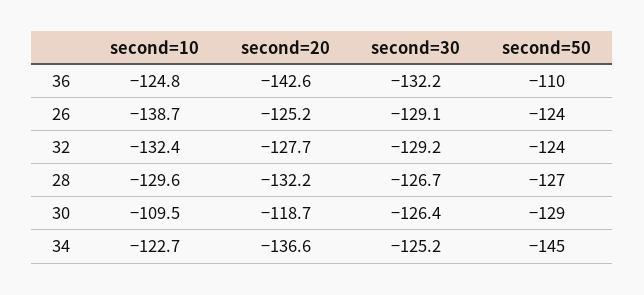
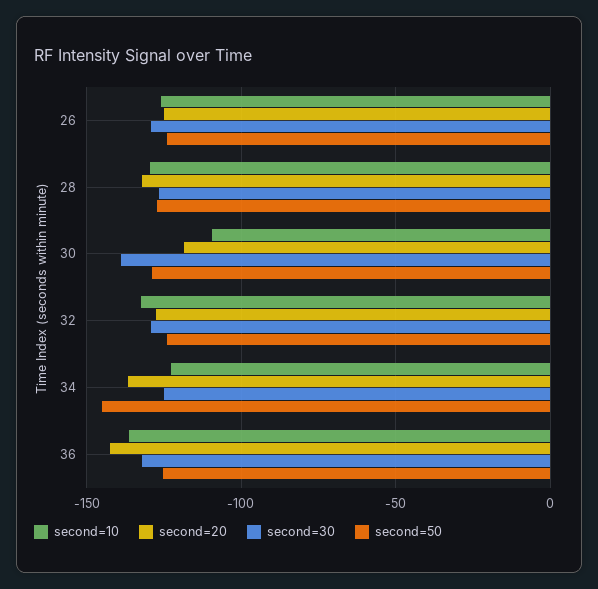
second=10, 36: -124.8 -> -135
second=50, 36: -110 -> -125
second=10, 26: -138.7 -> -125
second=30, 30: -126.4 -> -140

